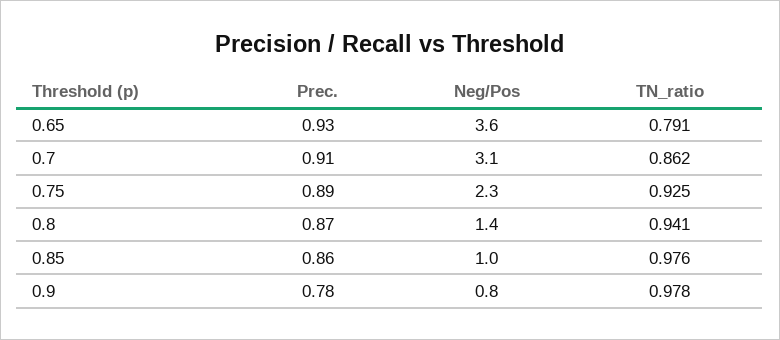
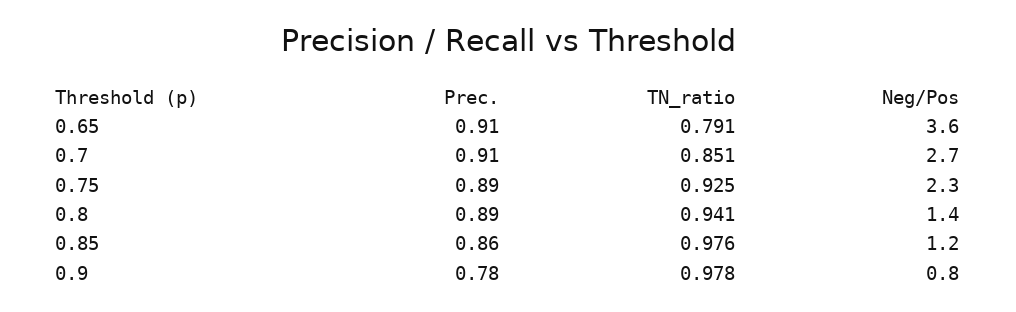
Prec., 0.65: 0.93 -> 0.91
Neg/Pos, 0.7: 3.1 -> 2.7
TN_ratio, 0.7: 0.862 -> 0.851
Prec., 0.8: 0.87 -> 0.89
Neg/Pos, 0.85: 1 -> 1.2

